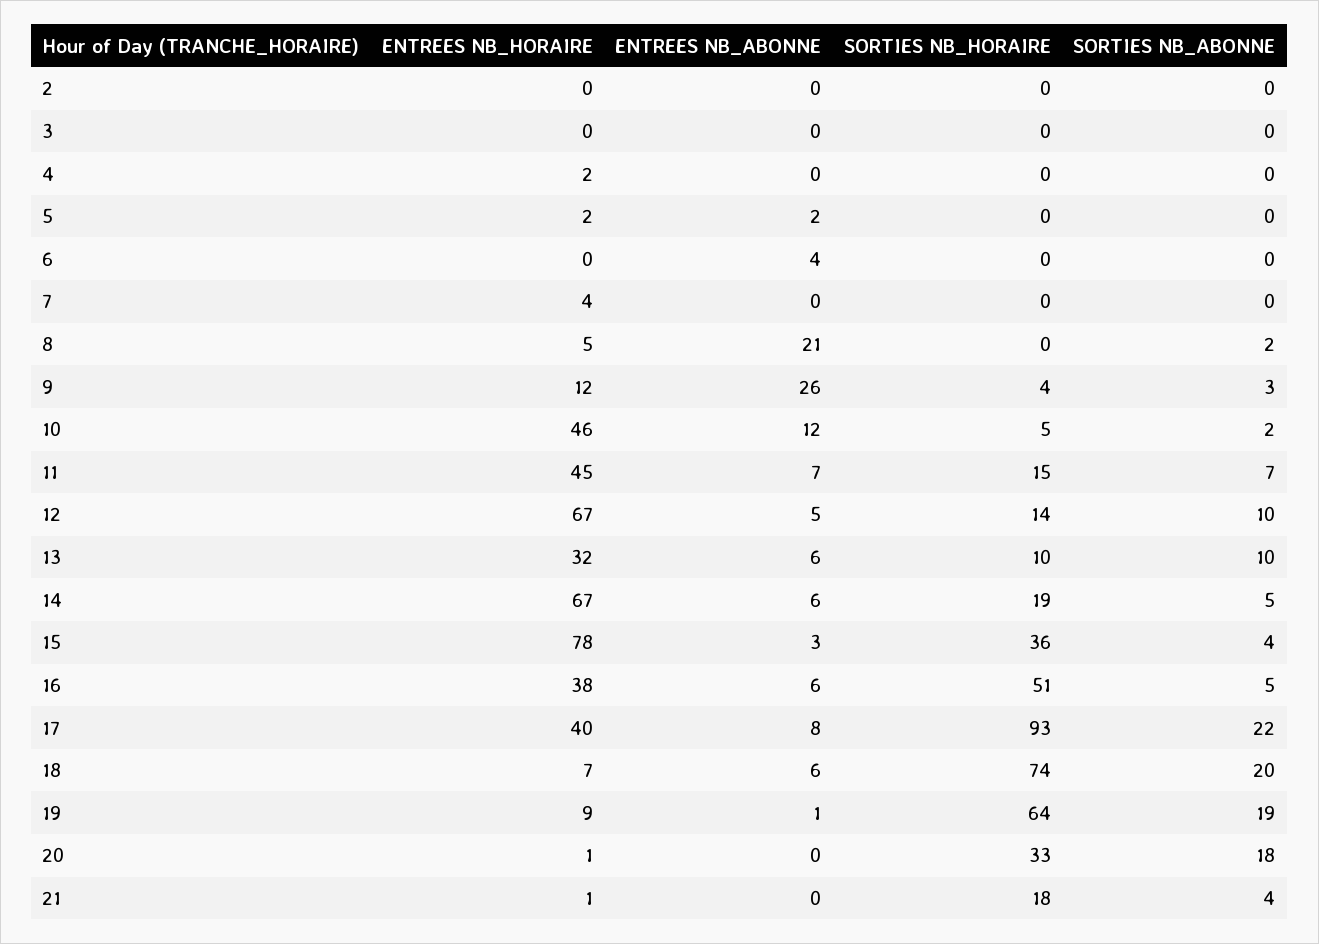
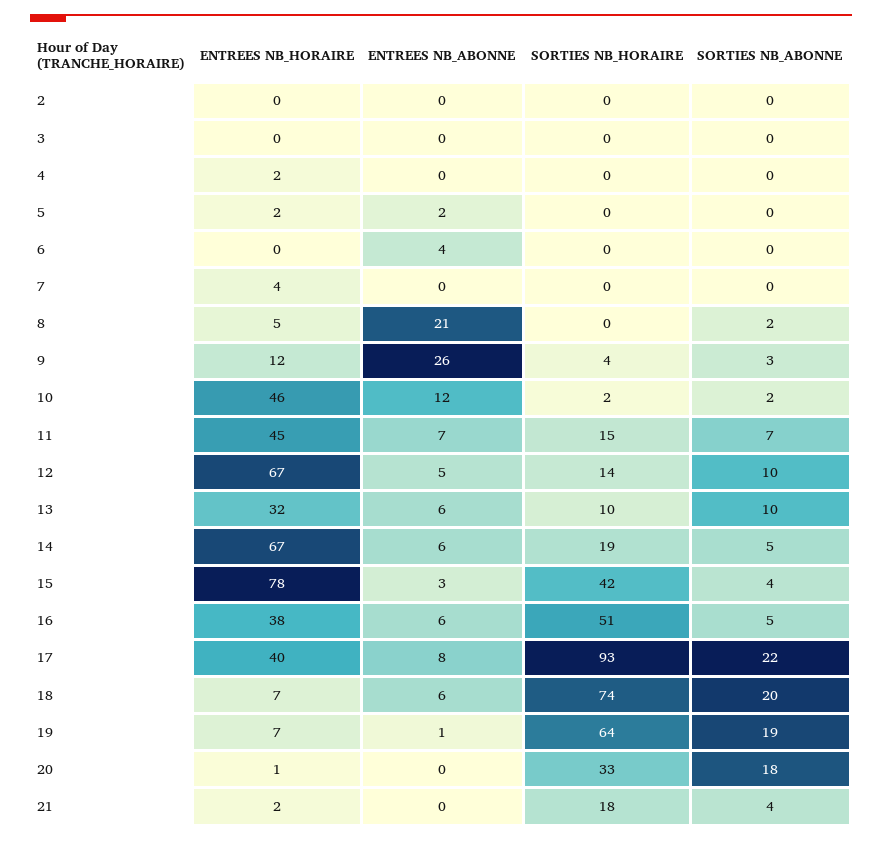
SORTIES NB_HORAIRE, 10: 5 -> 2
SORTIES NB_HORAIRE, 15: 36 -> 42
ENTREES NB_HORAIRE, 19: 9 -> 7
ENTREES NB_HORAIRE, 21: 1 -> 2

